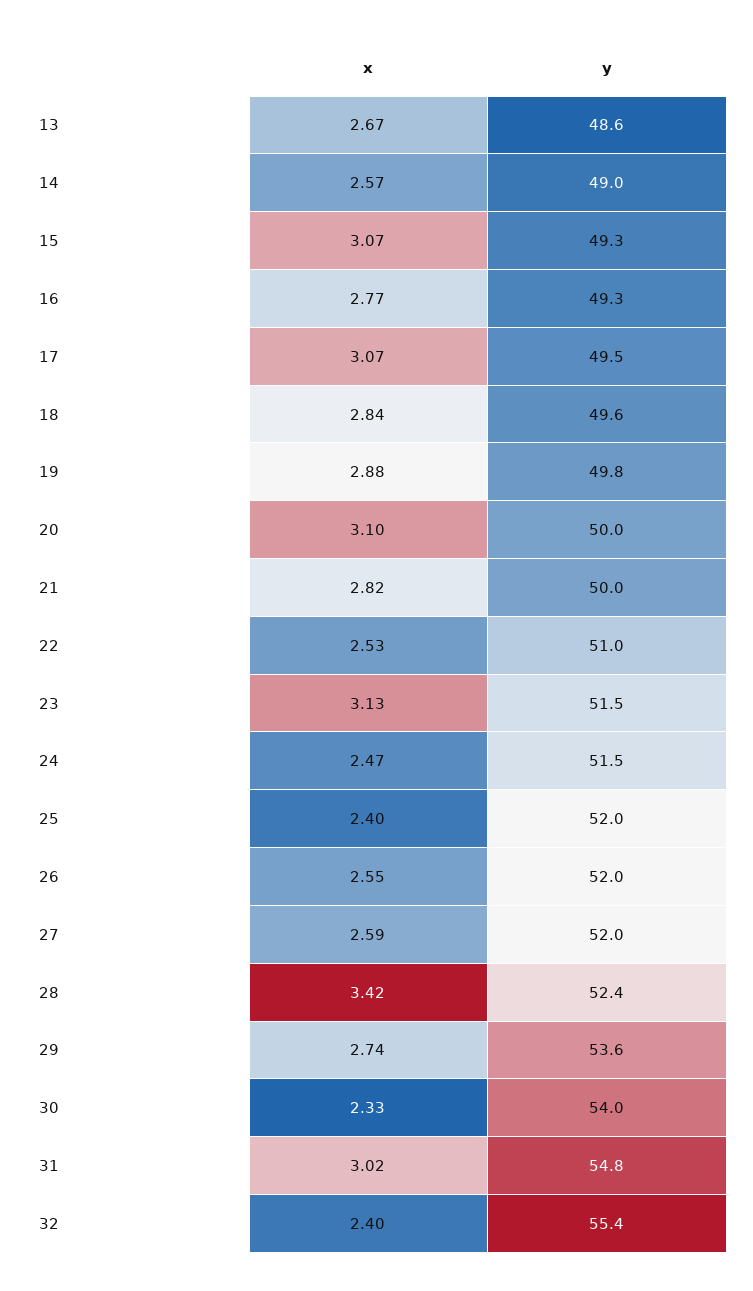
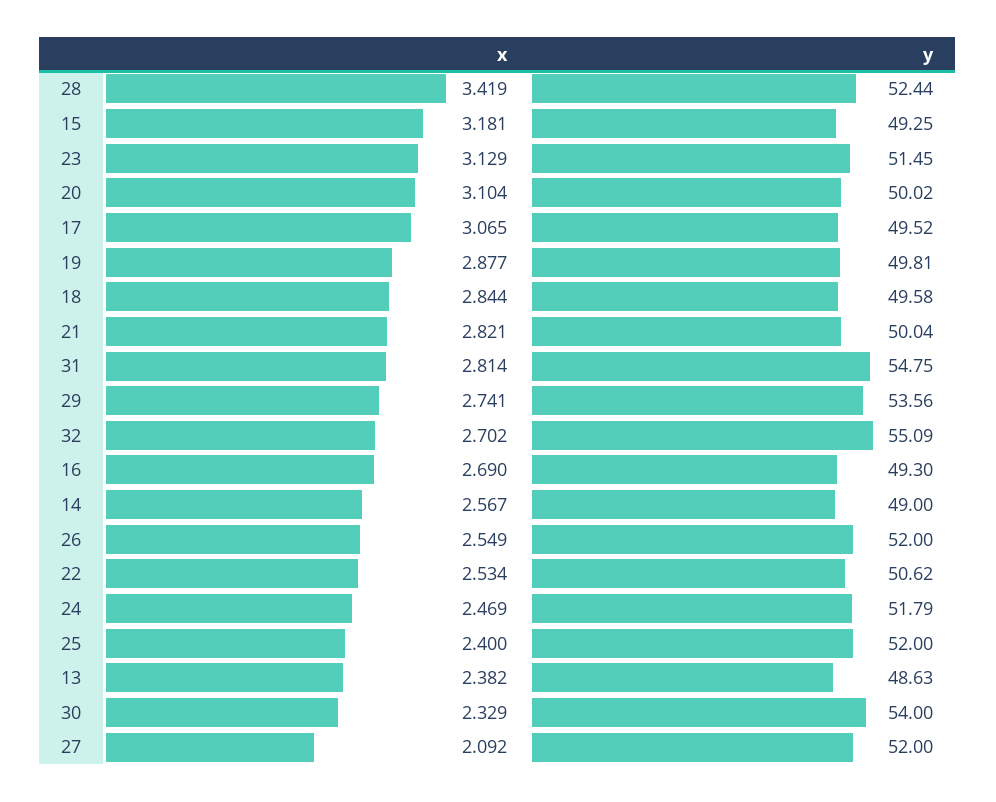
x, 13: 2.67 -> 2.382
x, 15: 3.07 -> 3.181
x, 16: 2.77 -> 2.69
y, 22: 51 -> 50.62
y, 24: 51.5 -> 51.79
x, 27: 2.59 -> 2.092
x, 31: 3.02 -> 2.814
x, 32: 2.4 -> 2.702
y, 32: 55.4 -> 55.09

